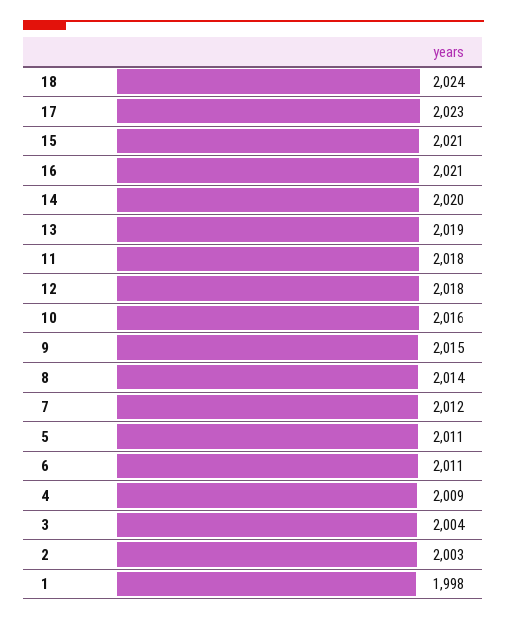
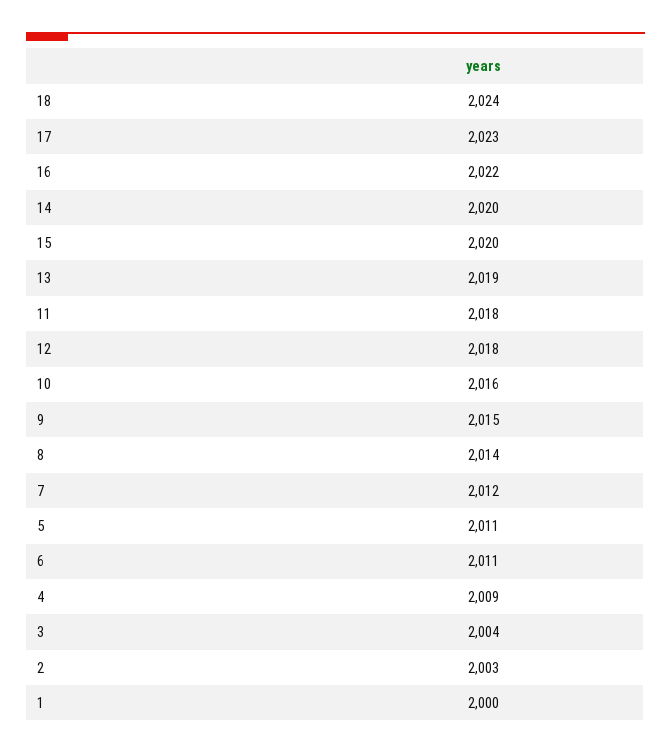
15: 2021 -> 2020
16: 2021 -> 2022
1: 1998 -> 2000

